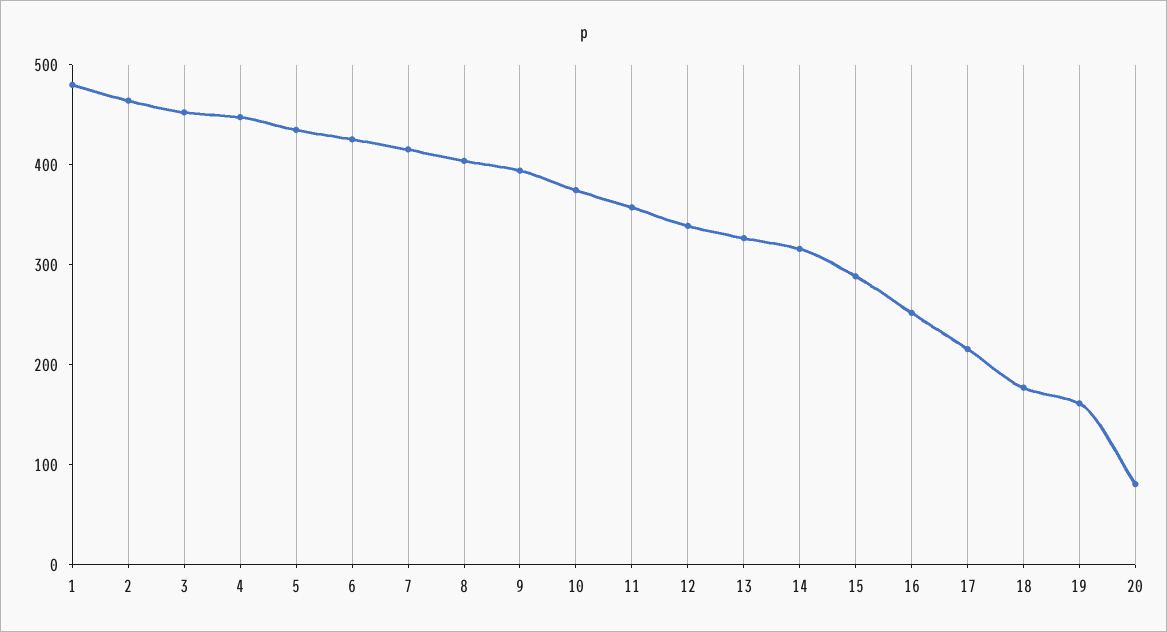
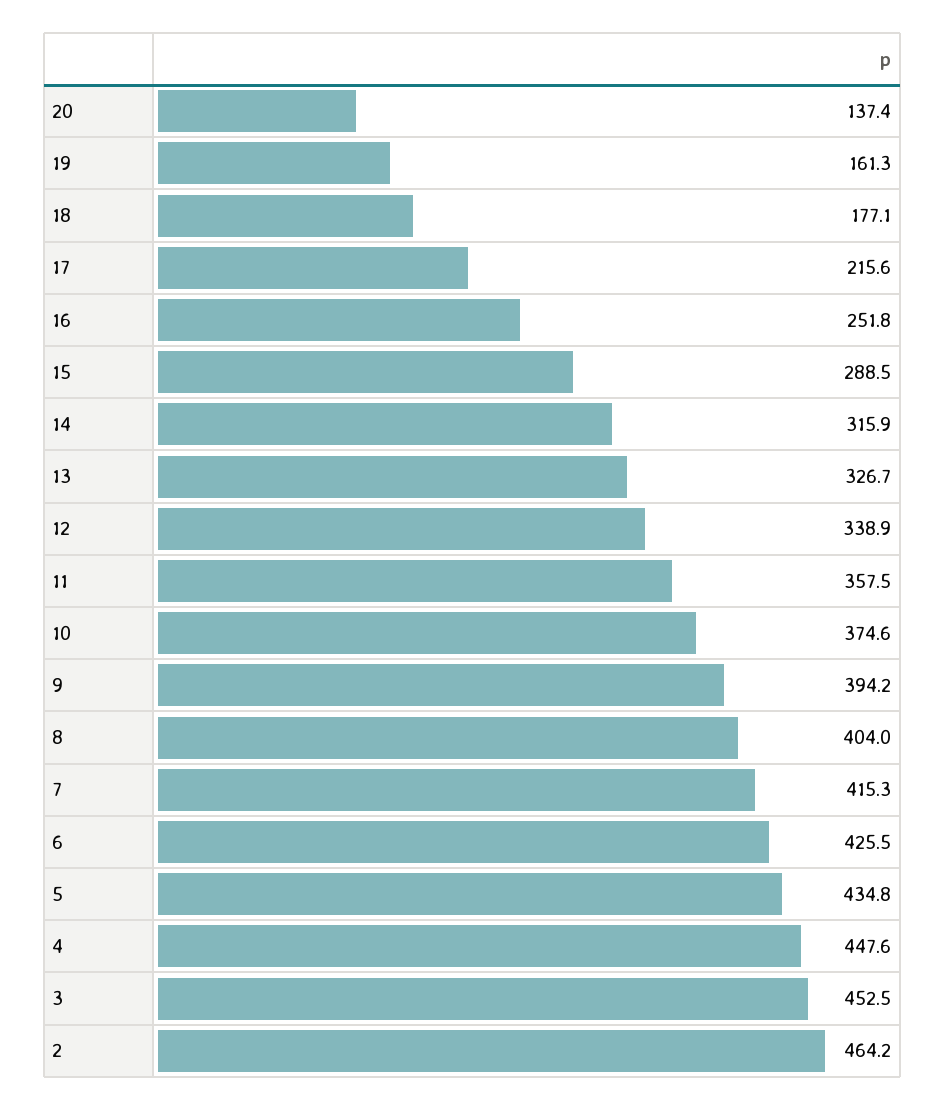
1: 480 -> none
20: 80 -> 137.4

